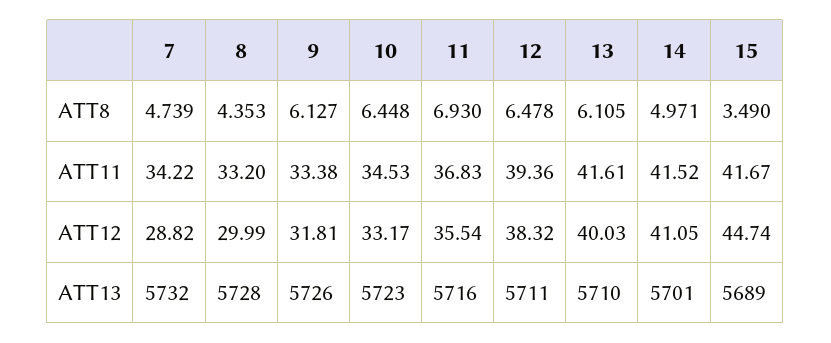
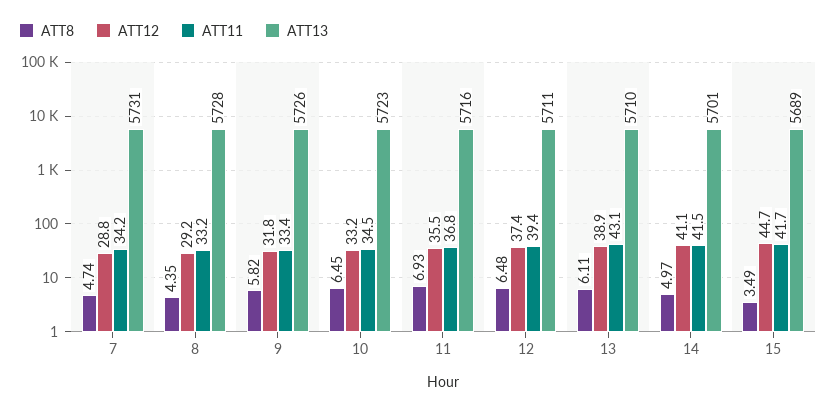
ATT8, 9: 6.127 -> 5.82
ATT11, 13: 41.61 -> 43.1
ATT12, 8: 29.99 -> 29.2
ATT12, 12: 38.32 -> 37.4
ATT12, 13: 40.03 -> 38.9
ATT13, 7: 5732 -> 5731

